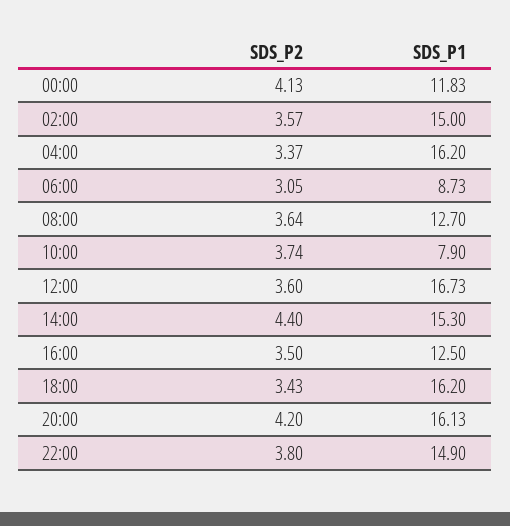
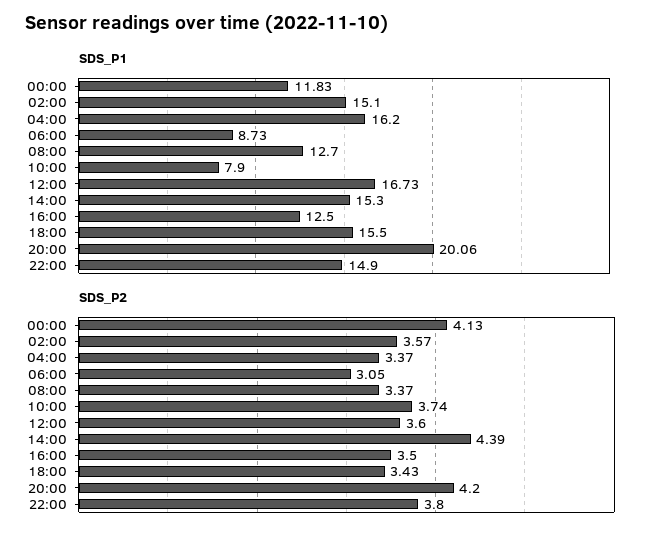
SDS_P1, 02:00: 15 -> 15.1
SDS_P2, 08:00: 3.64 -> 3.37
SDS_P2, 14:00: 4.4 -> 4.39
SDS_P1, 18:00: 16.2 -> 15.5
SDS_P1, 20:00: 16.13 -> 20.06

